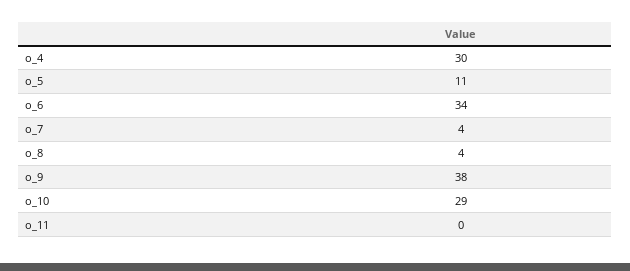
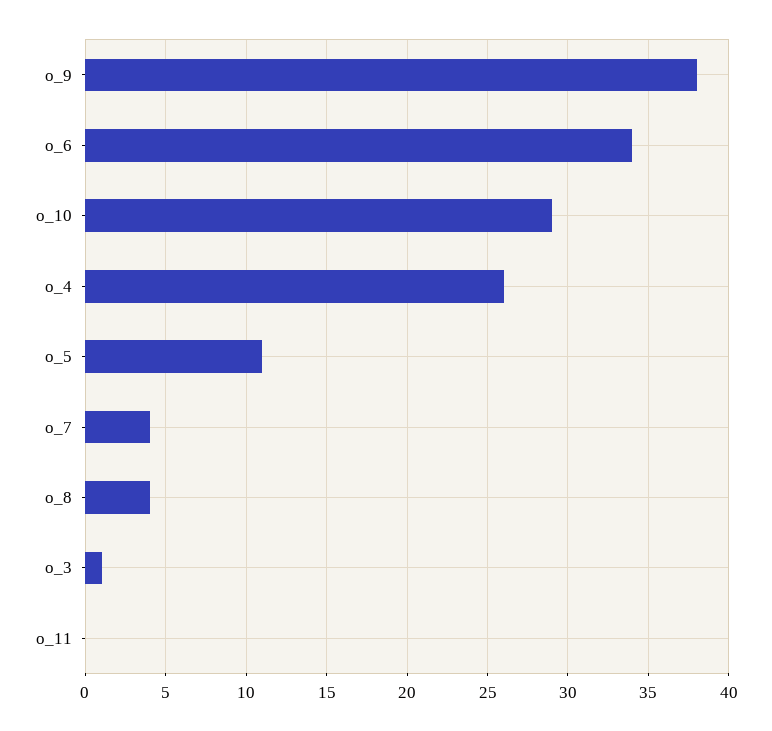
o_4: 30 -> 26
o_3: none -> 1

